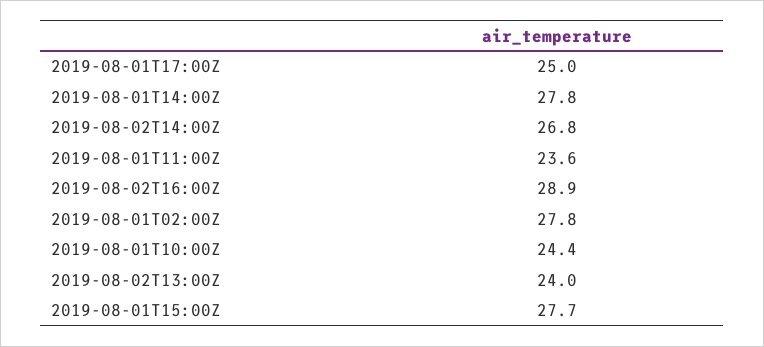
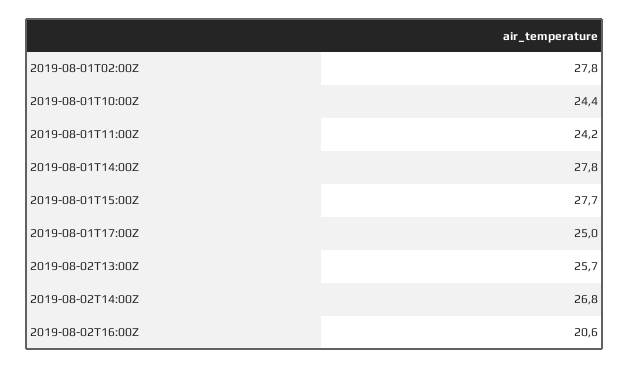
2019-08-01T11:00Z: 23.6 -> 24.2
2019-08-02T16:00Z: 28.9 -> 20.6
2019-08-02T13:00Z: 24 -> 25.7

